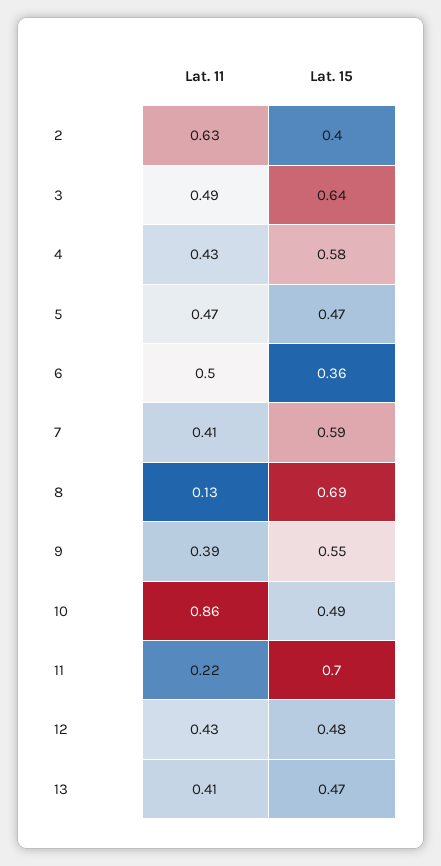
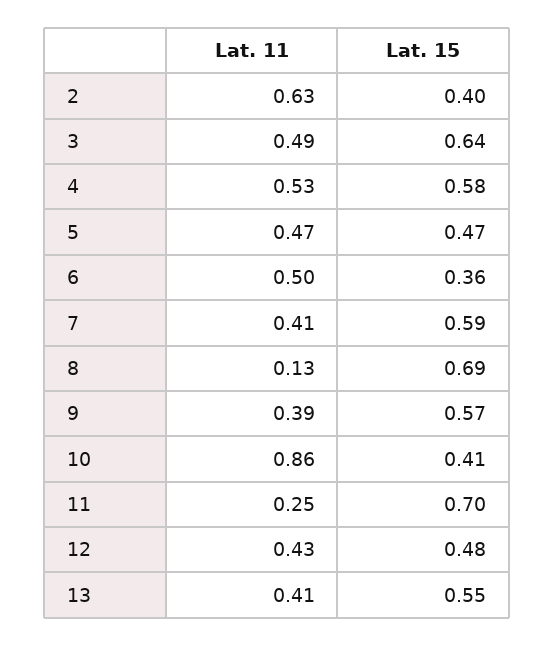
Lat. 11, 4: 0.43 -> 0.53
Lat. 15, 9: 0.55 -> 0.57
Lat. 15, 10: 0.49 -> 0.41
Lat. 11, 11: 0.22 -> 0.25
Lat. 15, 13: 0.47 -> 0.55

